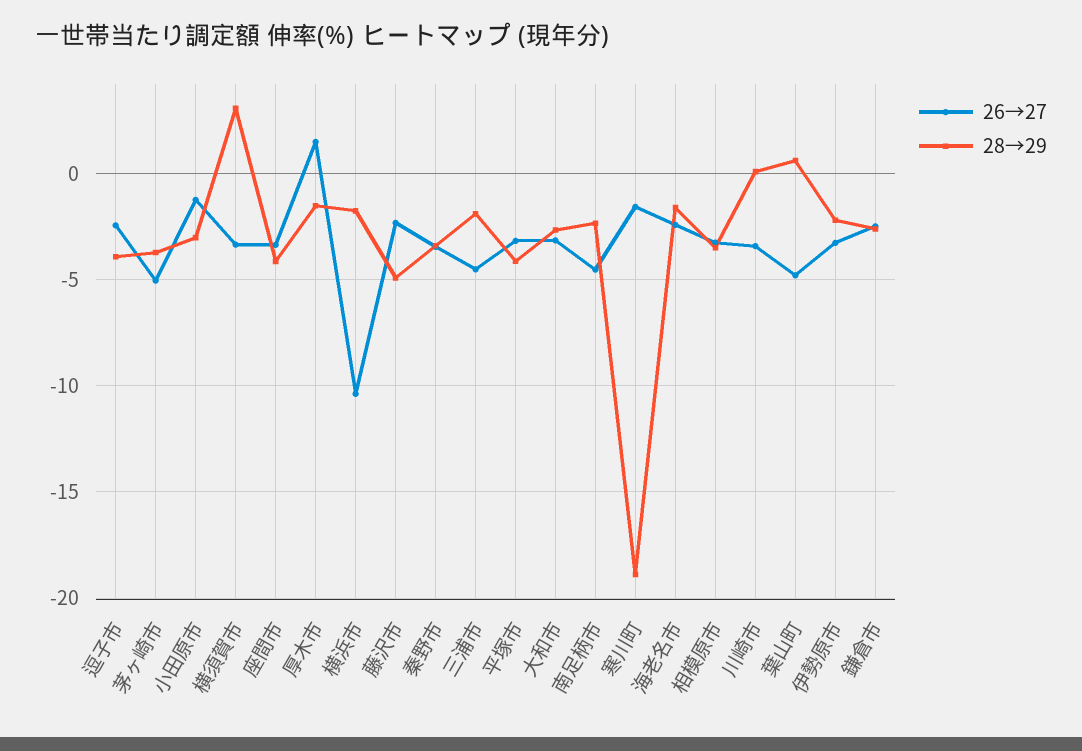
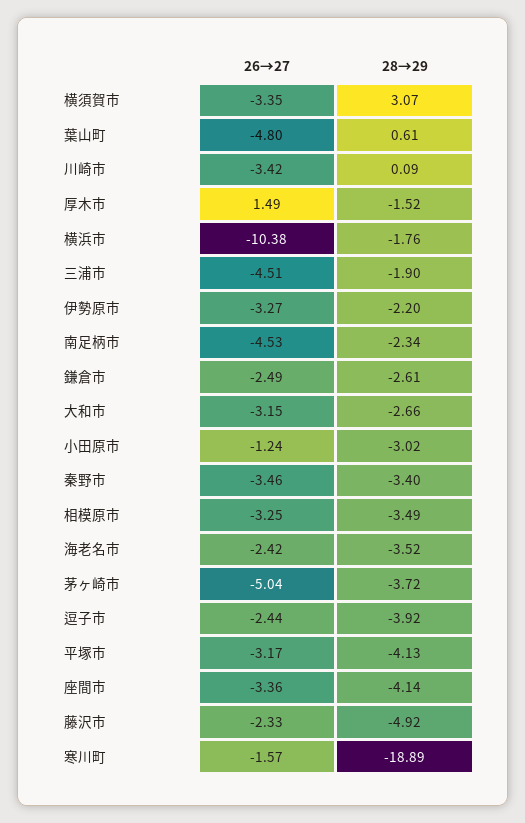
28→29, 海老名市: -1.5 -> -3.52

